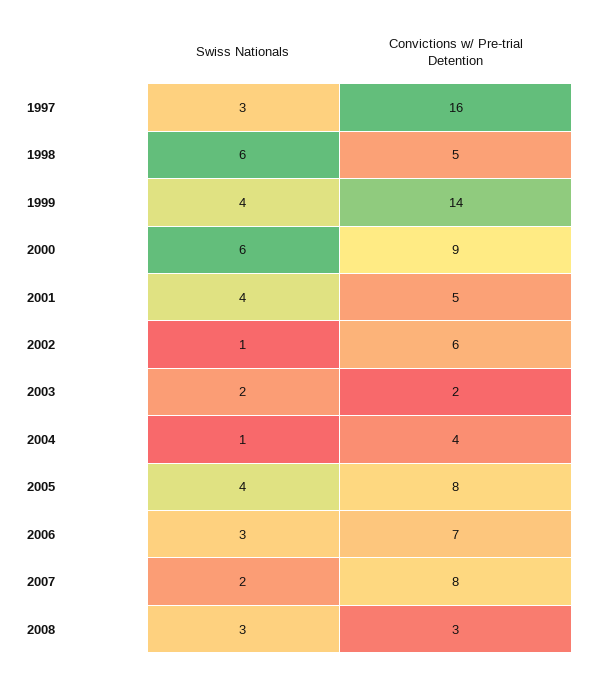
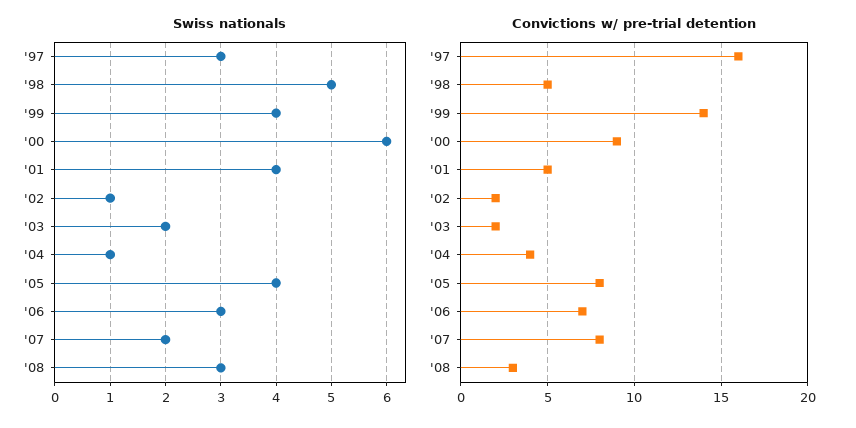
Swiss Nationals, 1998: 6 -> 5
Convictions w/ Pre-trial Detention, 2002: 6 -> 2

